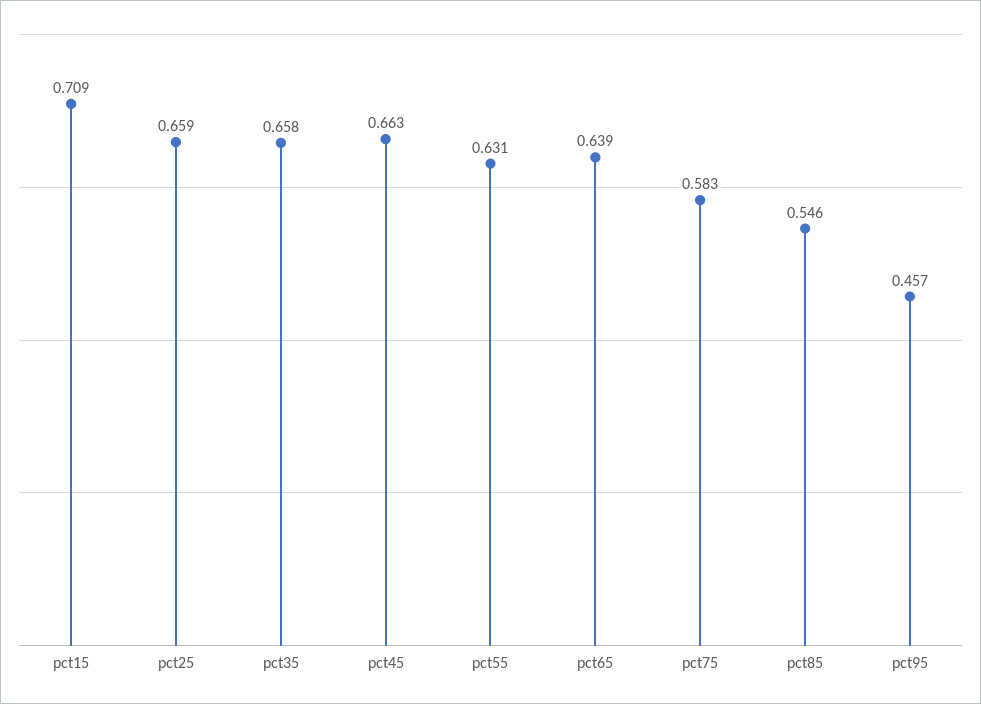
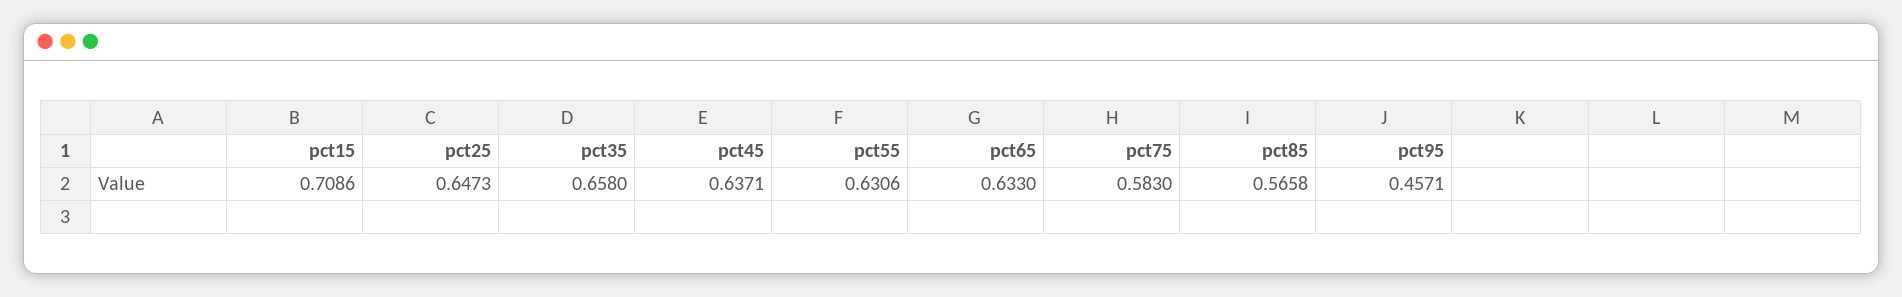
pct25: 0.659 -> 0.6473
pct45: 0.663 -> 0.6371
pct65: 0.639 -> 0.633
pct85: 0.546 -> 0.5658

